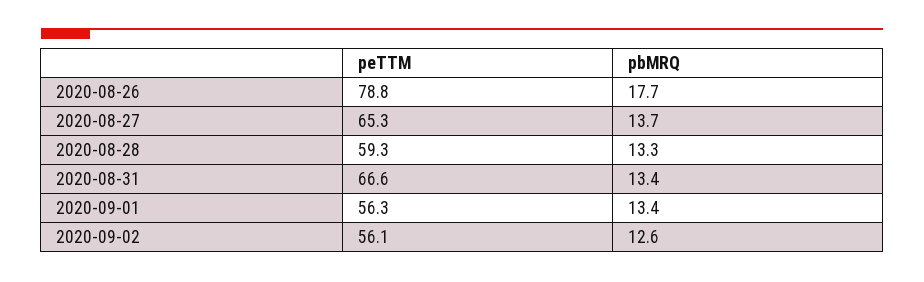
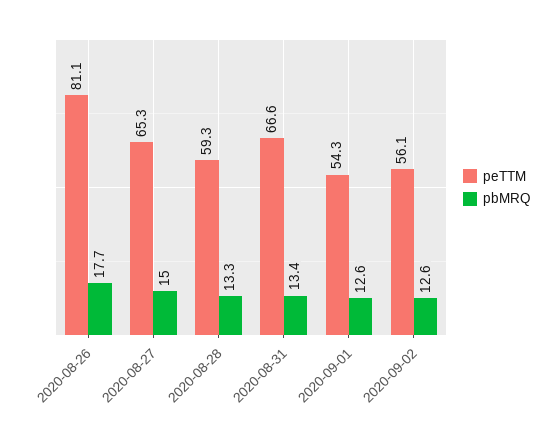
peTTM, 2020-08-26: 78.8 -> 81.1
pbMRQ, 2020-08-27: 13.7 -> 15
peTTM, 2020-09-01: 56.3 -> 54.3
pbMRQ, 2020-09-01: 13.4 -> 12.6

